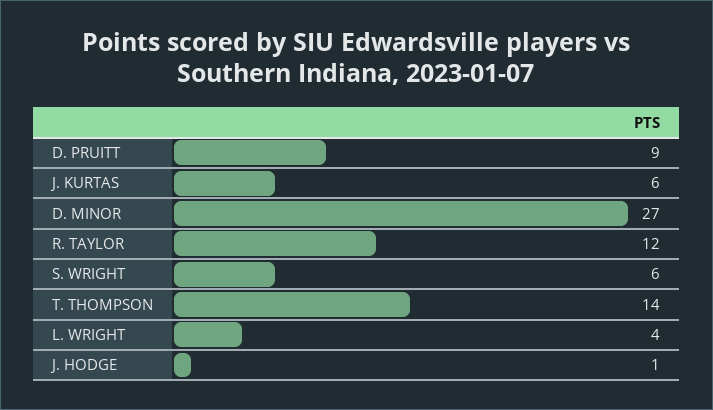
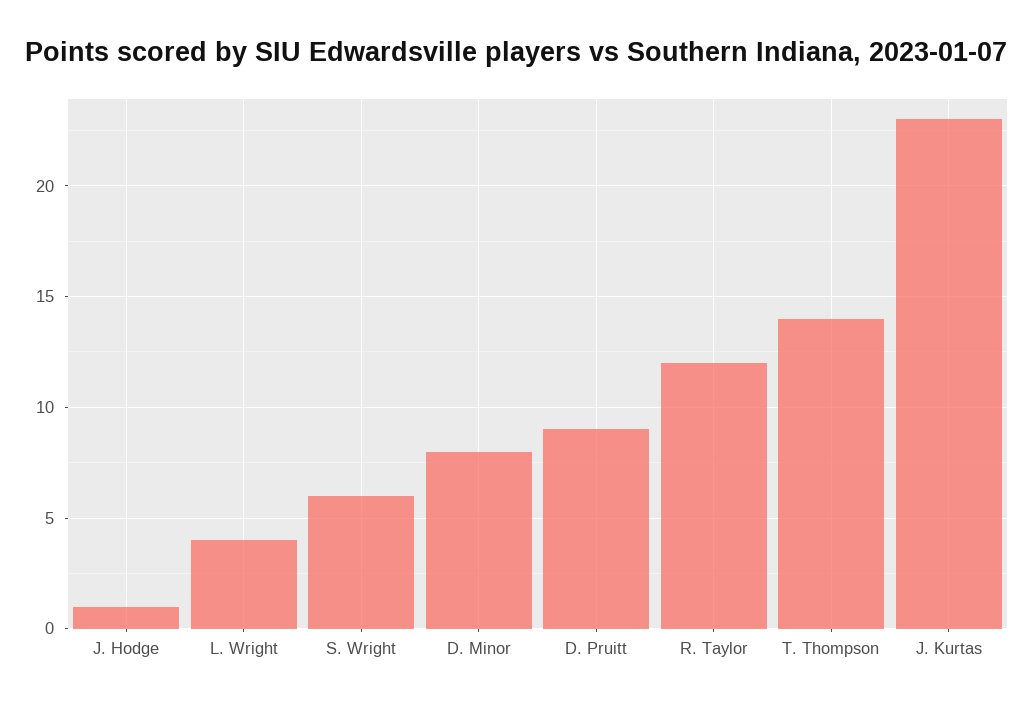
J. KURTAS: 6 -> 23
D. MINOR: 27 -> 8

